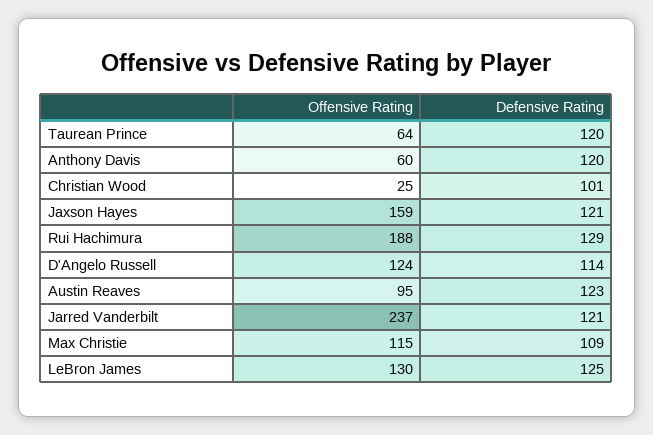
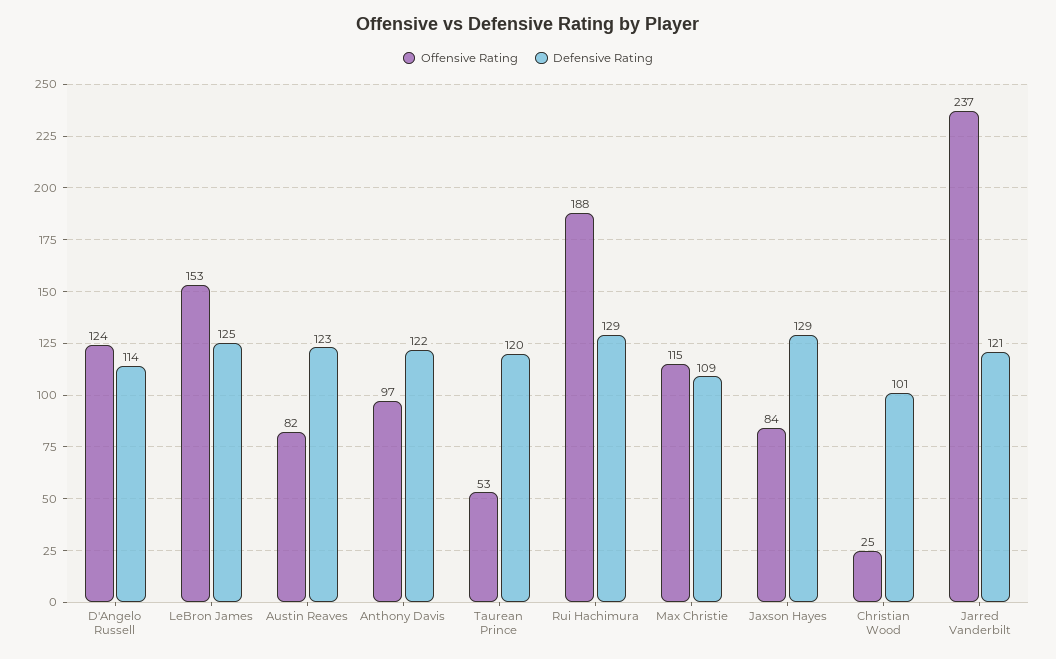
Offensive Rating, Taurean Prince: 64 -> 53
Offensive Rating, Anthony Davis: 60 -> 97
Defensive Rating, Anthony Davis: 120 -> 122
Offensive Rating, Jaxson Hayes: 159 -> 84
Defensive Rating, Jaxson Hayes: 121 -> 129
Offensive Rating, Austin Reaves: 95 -> 82
Offensive Rating, LeBron James: 130 -> 153

